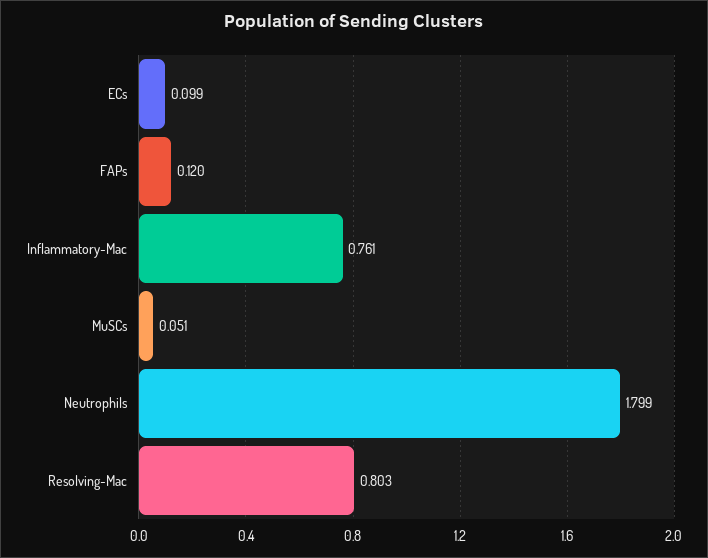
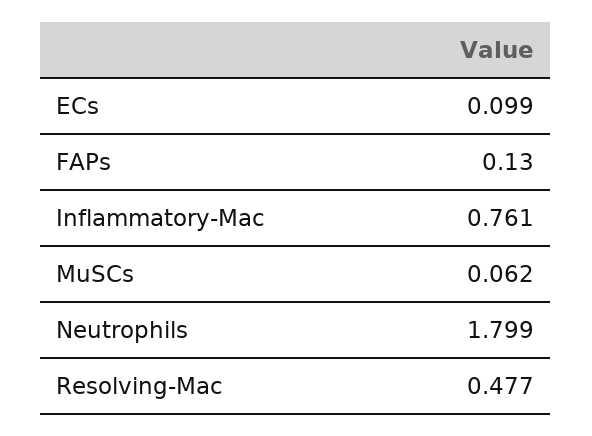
FAPs: 0.12 -> 0.13
MuSCs: 0.051 -> 0.062
Resolving-Mac: 0.803 -> 0.477

